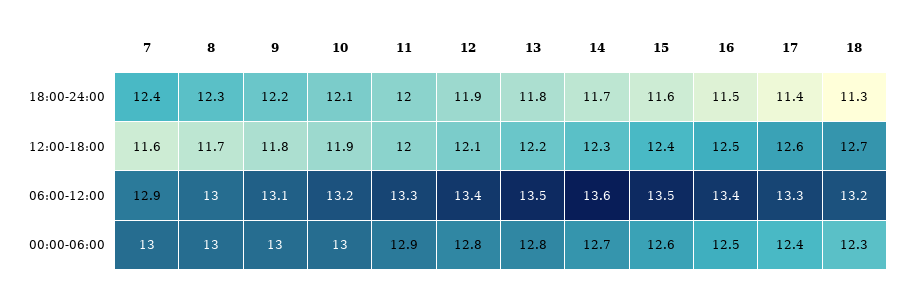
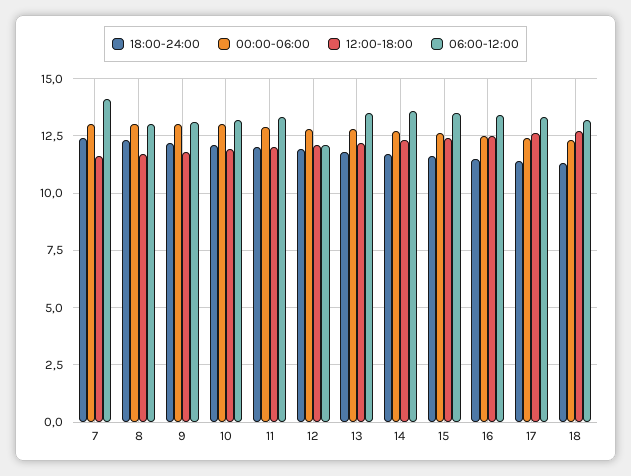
06:00-12:00, 7: 12.9 -> 14
06:00-12:00, 12: 13.4 -> 12

